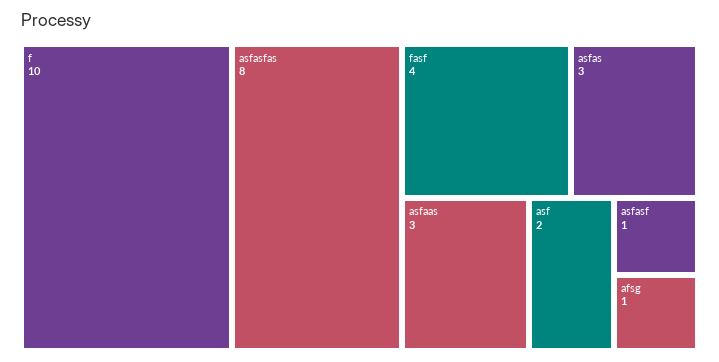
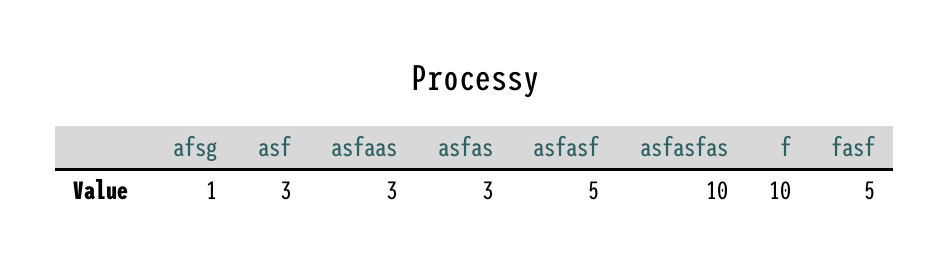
asfasfas: 8 -> 10
fasf: 4 -> 5
asf: 2 -> 3
asfasf: 1 -> 5

